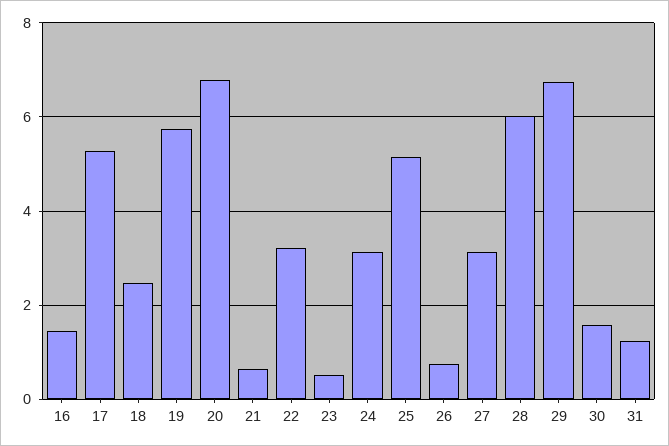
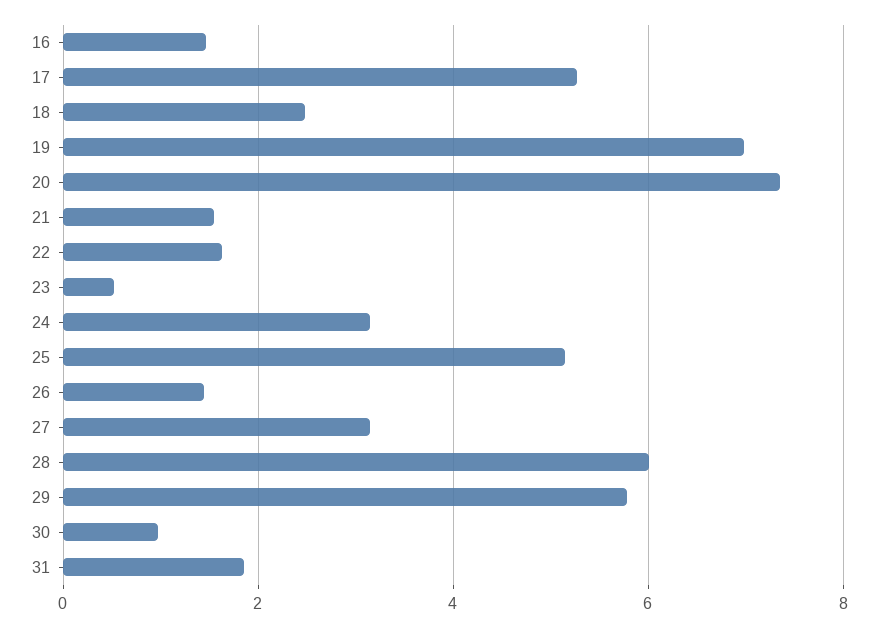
19: 5.8 -> 7
20: 6.8 -> 7.4
21: 0.6 -> 1.6
22: 3.2 -> 1.6
26: 0.8 -> 1.4
29: 6.8 -> 5.8
30: 1.6 -> 1
31: 1.2 -> 1.8

